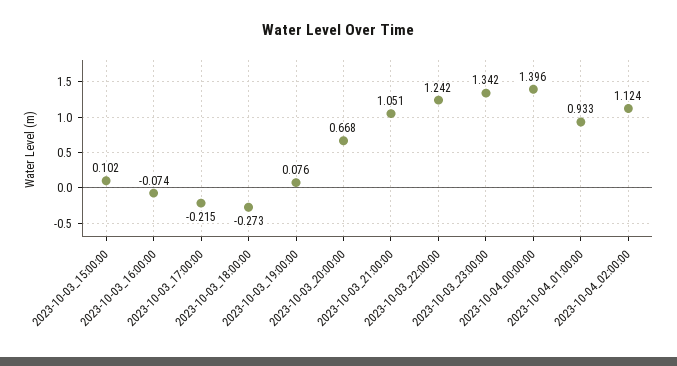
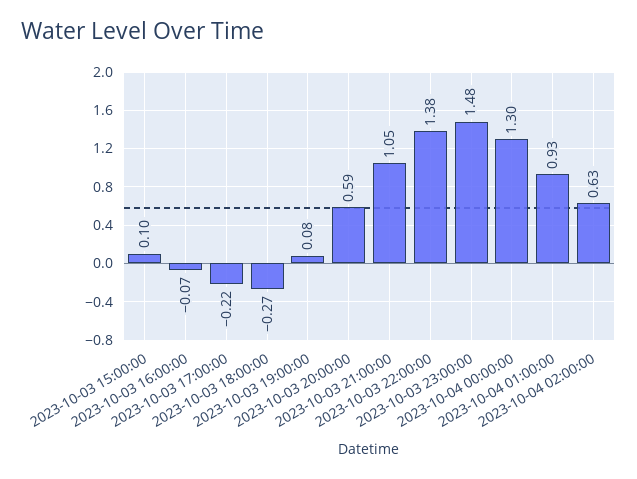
2023-10-03_20:00:00: 0.668 -> 0.59
2023-10-03_22:00:00: 1.242 -> 1.38
2023-10-03_23:00:00: 1.342 -> 1.48
2023-10-04_00:00:00: 1.396 -> 1.3
2023-10-04_02:00:00: 1.124 -> 0.63

